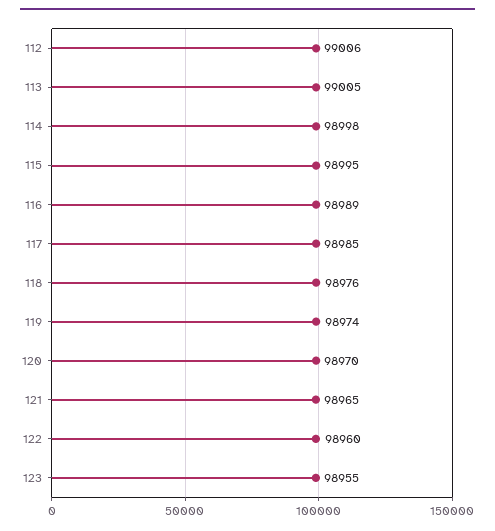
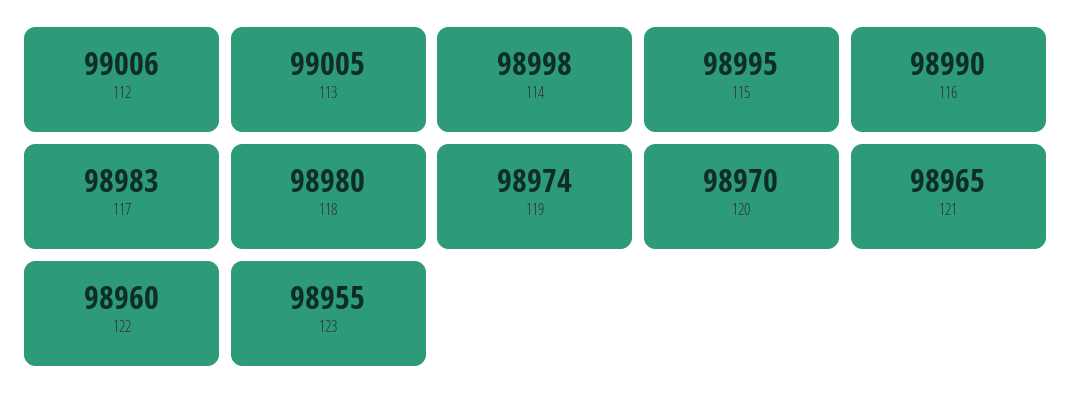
116: 98989 -> 98990
117: 98985 -> 98983
118: 98976 -> 98980

